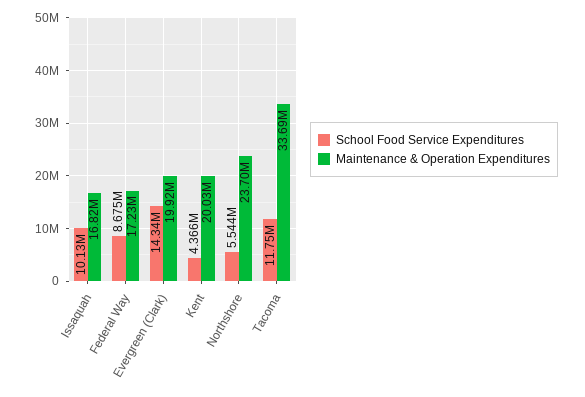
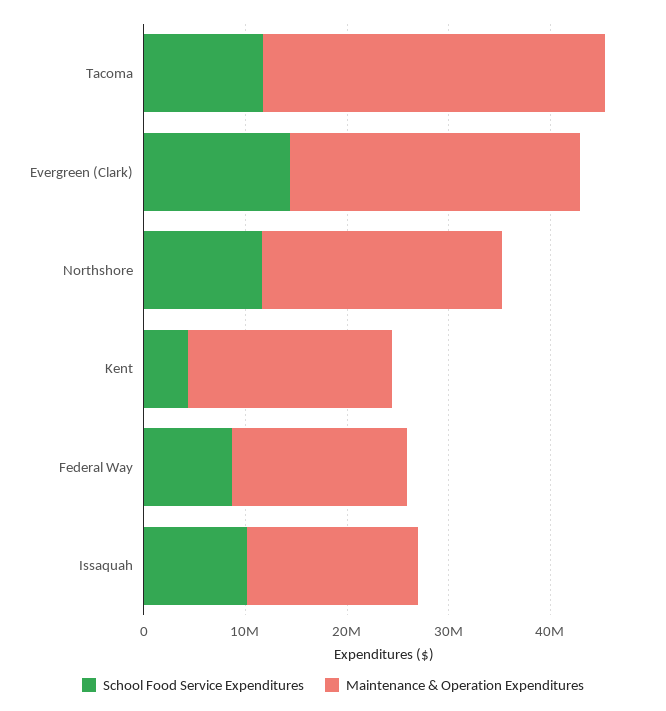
Maintenance & Operation Expenditures, Evergreen (Clark): 19920000 -> 28000000
School Food Service Expenditures, Northshore: 5544000 -> 12000000

